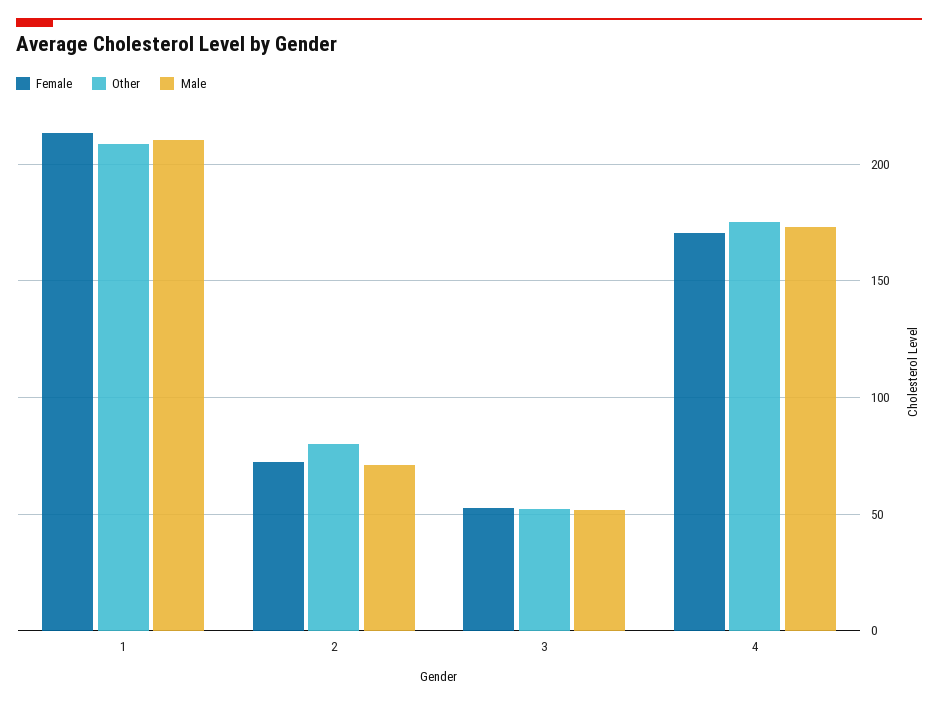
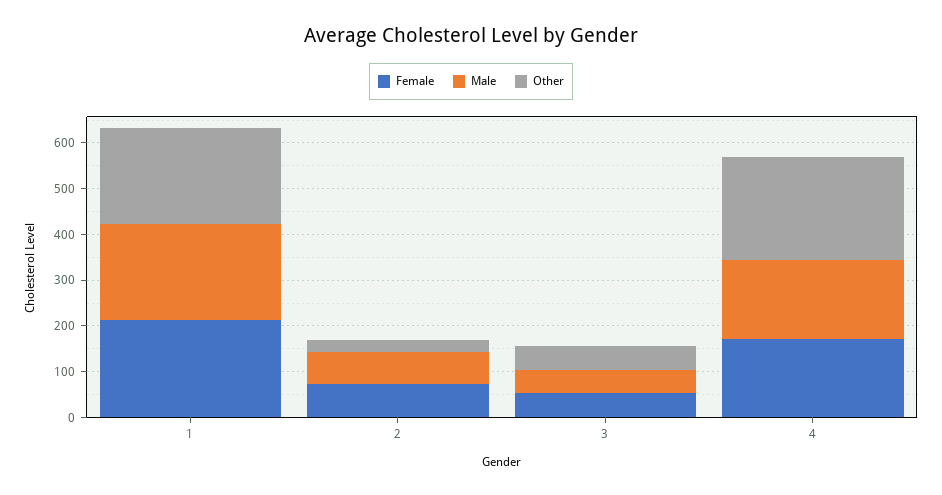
Other, 2: 80 -> 20
Other, 4: 175 -> 220

